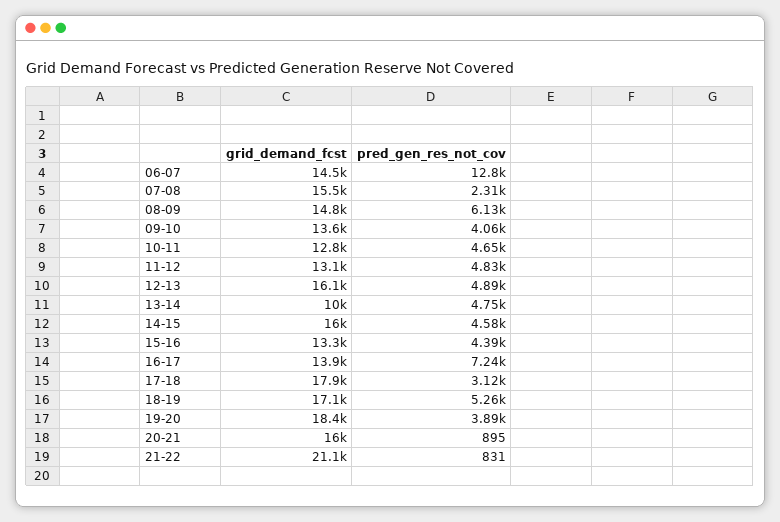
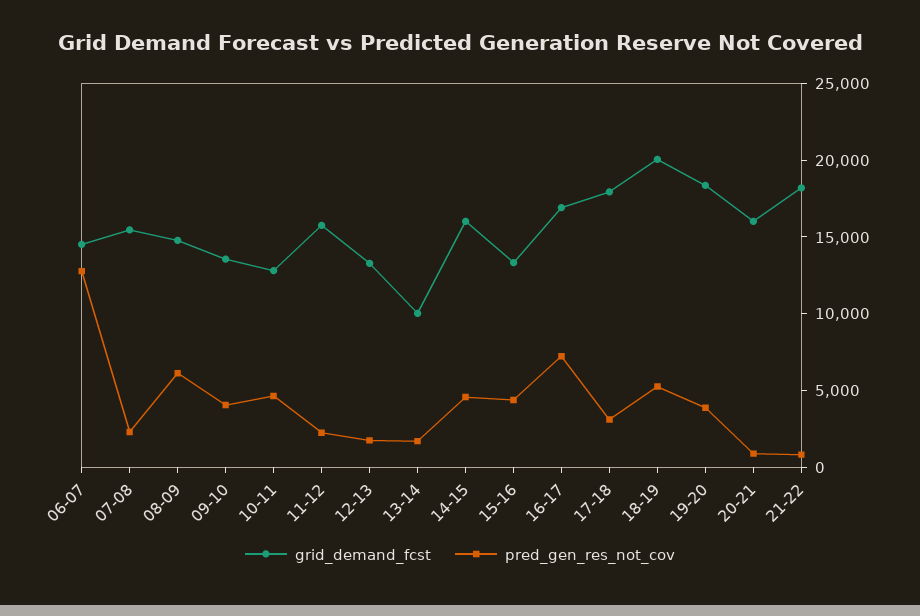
grid_demand_fcst, 11-12: 13100 -> 16000
pred_gen_res_not_cov, 11-12: 4830 -> 2000
grid_demand_fcst, 12-13: 16100 -> 13000
pred_gen_res_not_cov, 12-13: 4890 -> 2000
pred_gen_res_not_cov, 13-14: 4750 -> 2000
grid_demand_fcst, 16-17: 13900 -> 17000
grid_demand_fcst, 18-19: 17100 -> 20000
grid_demand_fcst, 21-22: 21100 -> 18000

